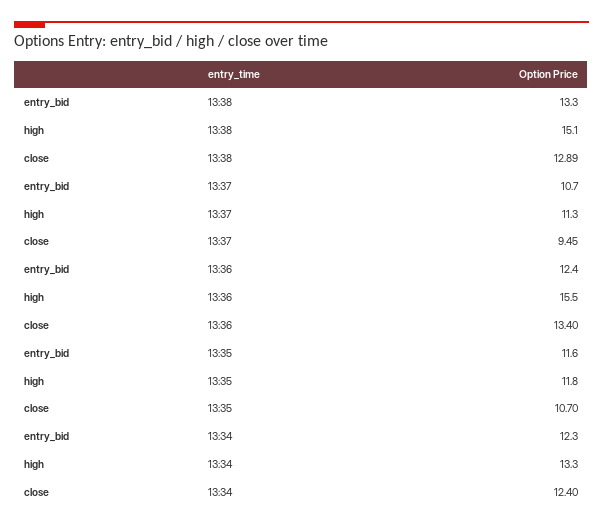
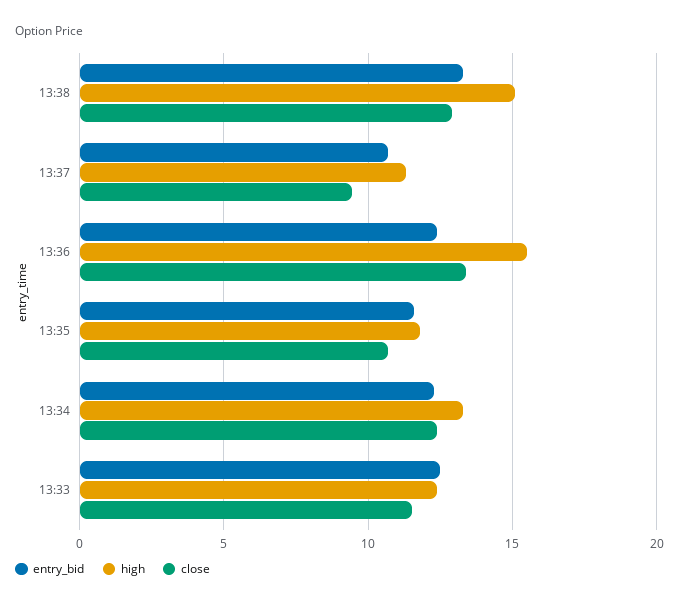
entry_bid, 13:33: none -> 12.5
high, 13:33: none -> 12.5
close, 13:33: none -> 11.5

